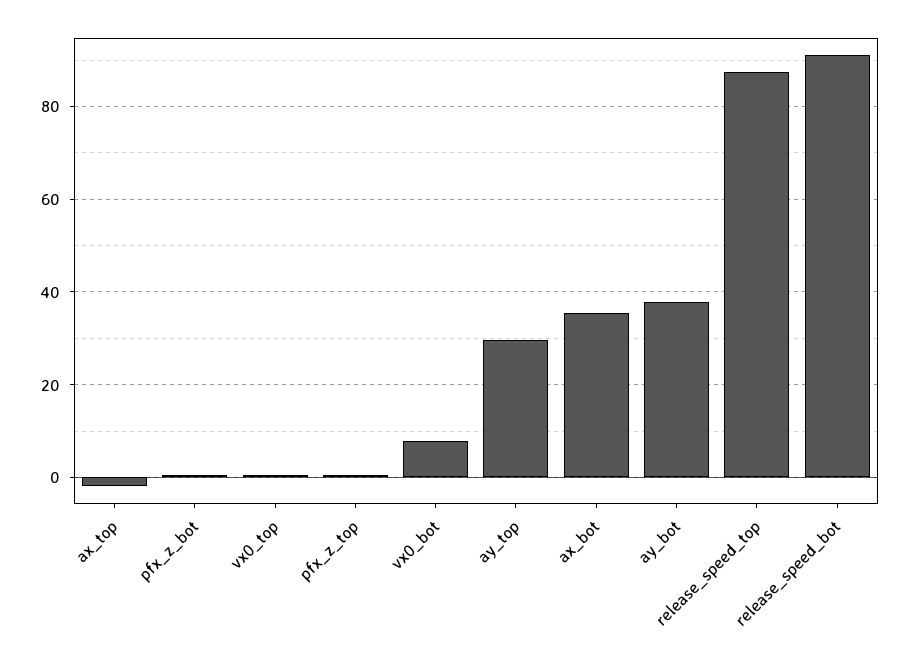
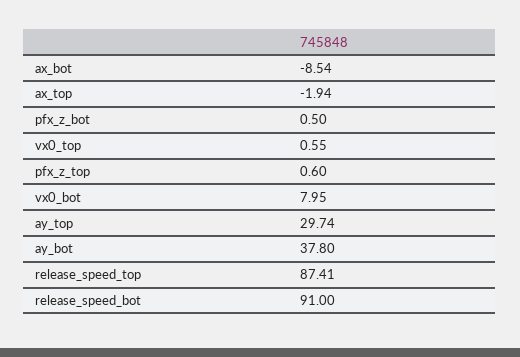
ax_bot: 36 -> -8.54

